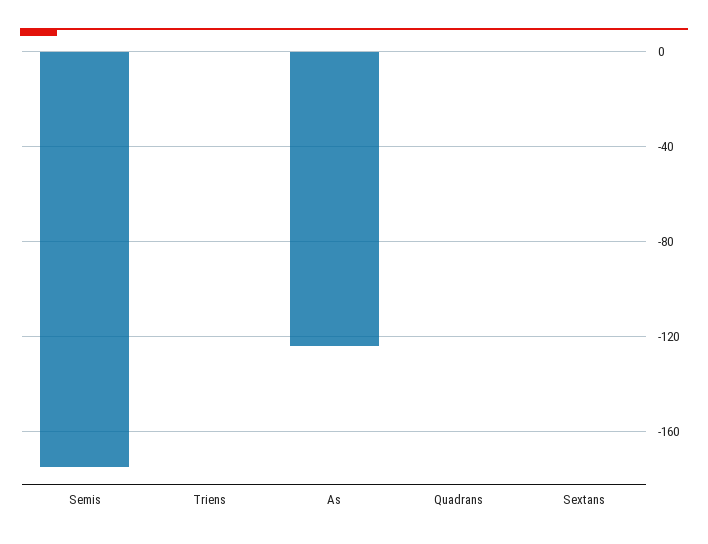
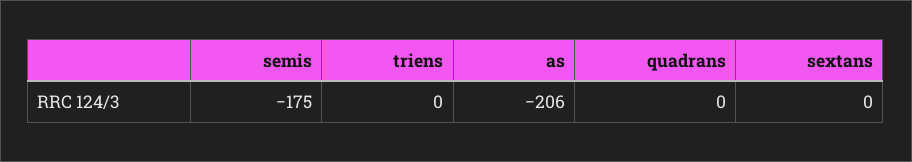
As: -125 -> -206

